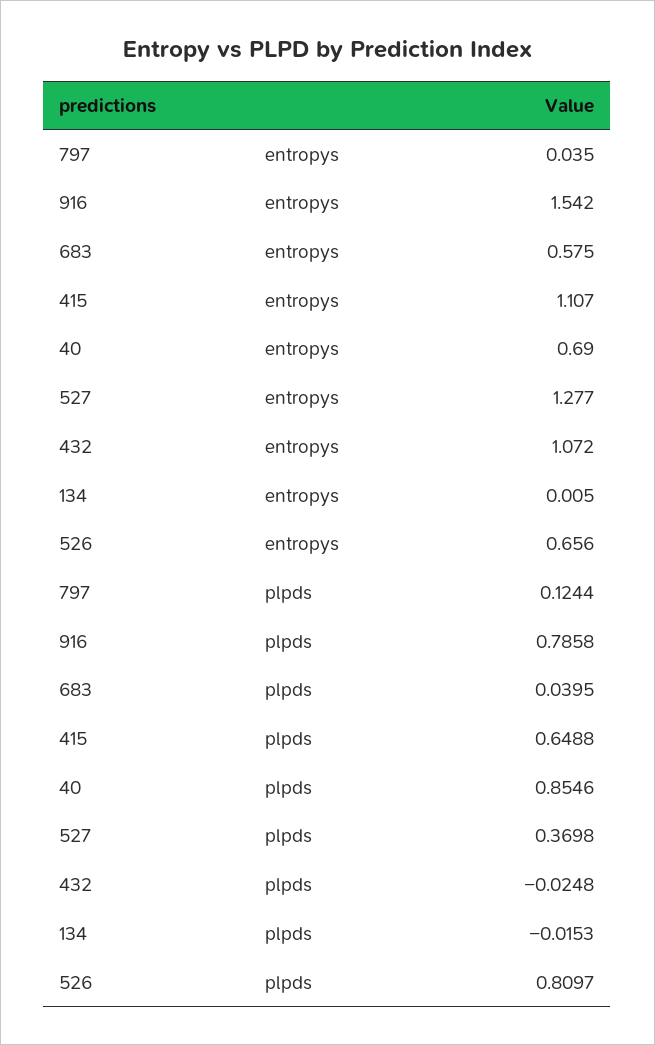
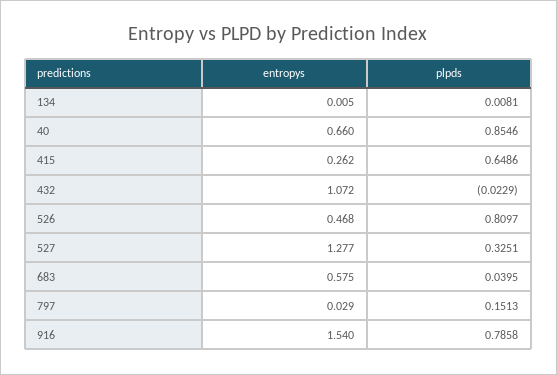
797, entropys: 0.035 -> 0.029
916, entropys: 1.542 -> 1.54
415, entropys: 1.107 -> 0.262
40, entropys: 0.69 -> 0.66
526, entropys: 0.656 -> 0.468
797, plpds: 0.1244 -> 0.1513
415, plpds: 0.6488 -> 0.6486
527, plpds: 0.3698 -> 0.3251
432, plpds: -0.0248 -> -0.0229
134, plpds: -0.0153 -> 0.0081

